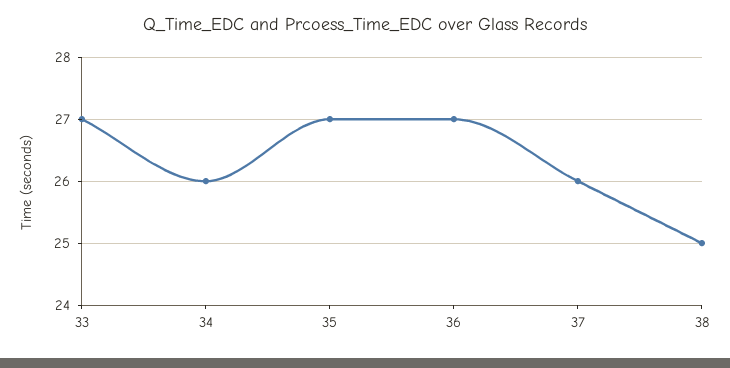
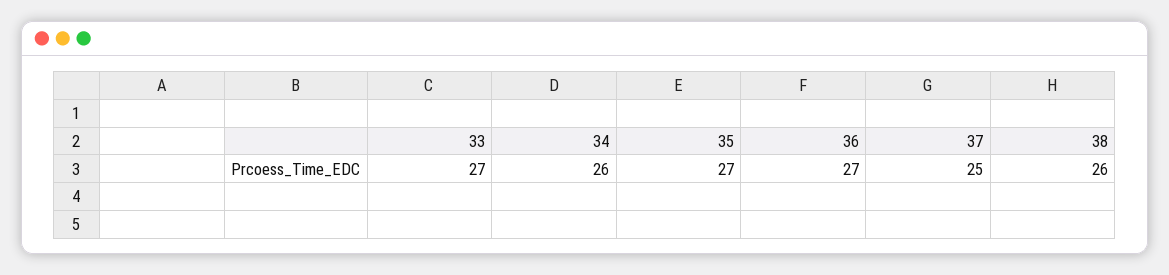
37: 26 -> 25
38: 25 -> 26

